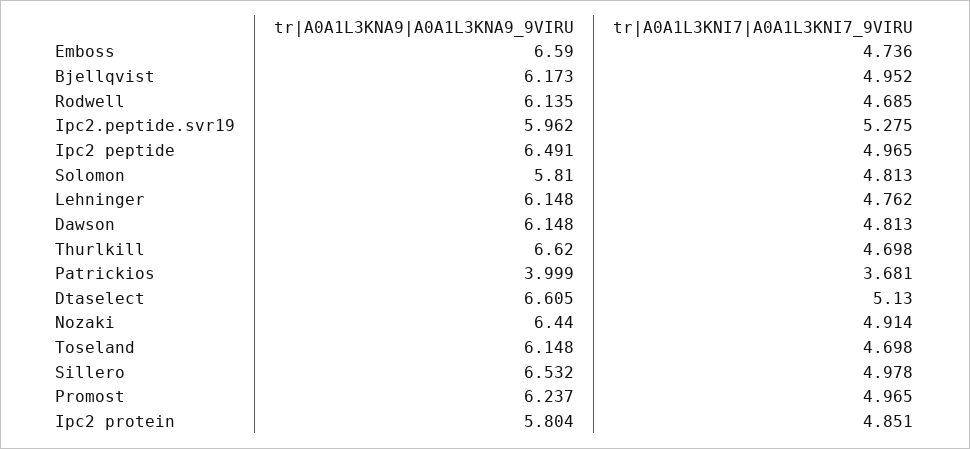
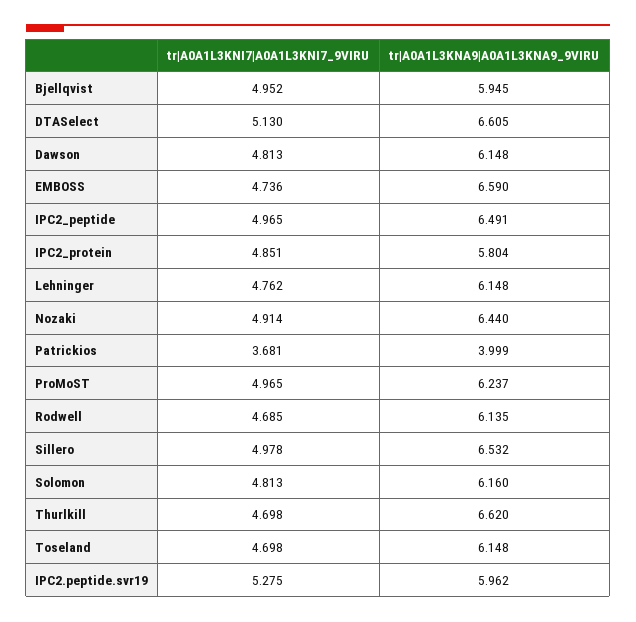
tr|A0A1L3KNA9|A0A1L3KNA9_9VIRU, Bjellqvist: 6.173 -> 5.945
tr|A0A1L3KNA9|A0A1L3KNA9_9VIRU, Solomon: 5.81 -> 6.16

